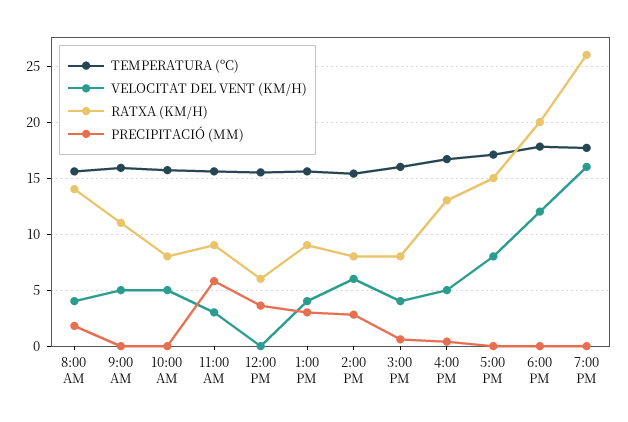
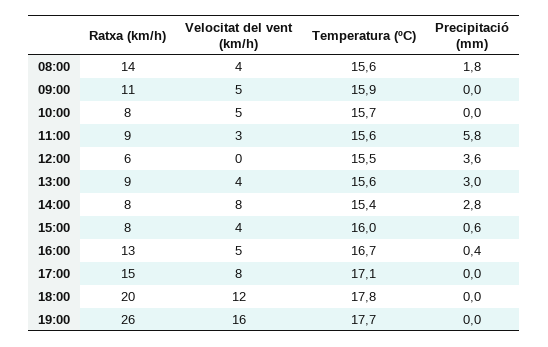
VELOCITAT DEL VENT (KM/H), 2:00 PM: 6 -> 8

